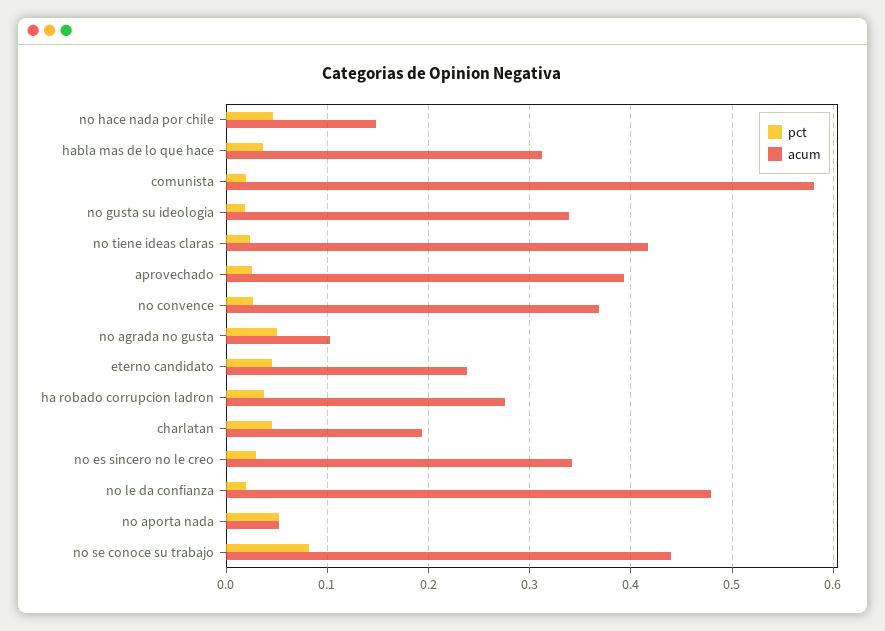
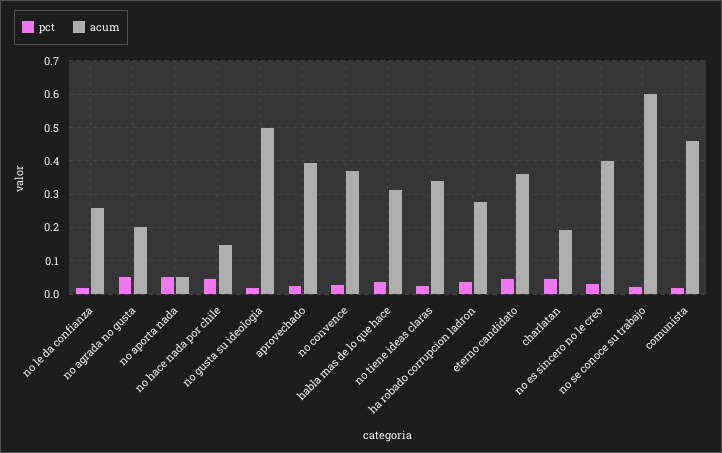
acum, comunista: 0.58 -> 0.46
acum, no gusta su ideologia: 0.34 -> 0.5
acum, no tiene ideas claras: 0.42 -> 0.34
acum, no agrada no gusta: 0.1 -> 0.2
acum, eterno candidato: 0.24 -> 0.36
acum, no es sincero no le creo: 0.34 -> 0.4
acum, no le da confianza: 0.48 -> 0.26
pct, no se conoce su trabajo: 0.08 -> 0.02
acum, no se conoce su trabajo: 0.44 -> 0.6

